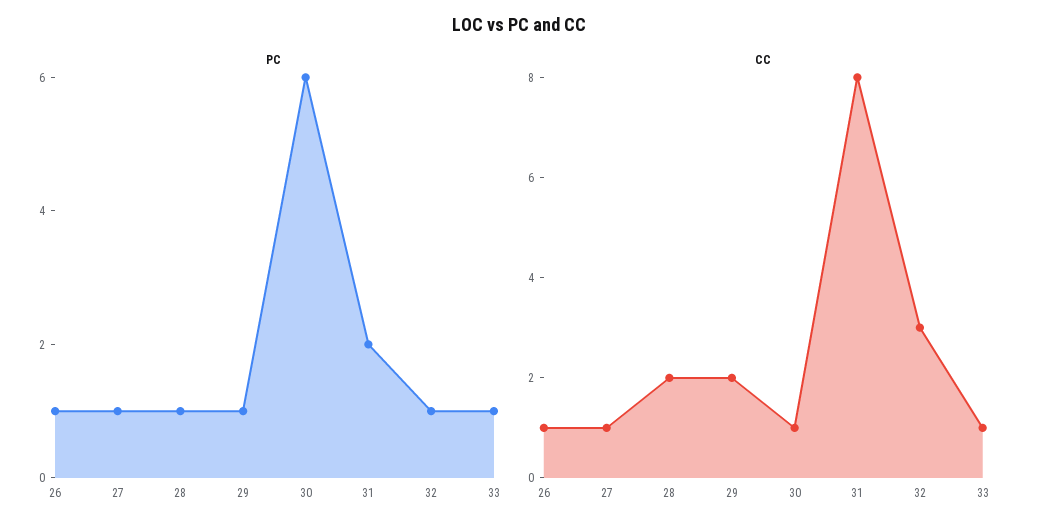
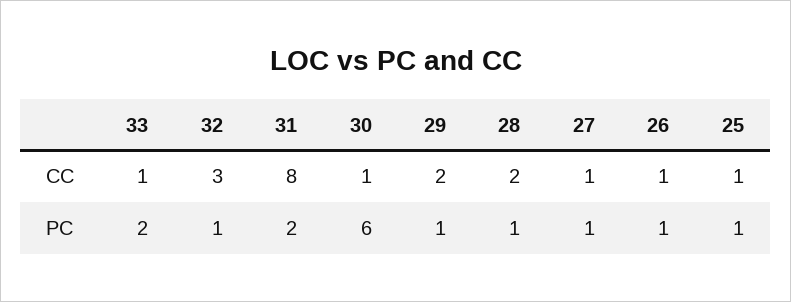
PC, 33: 1 -> 2
CC, 25: none -> 1
PC, 25: none -> 1

